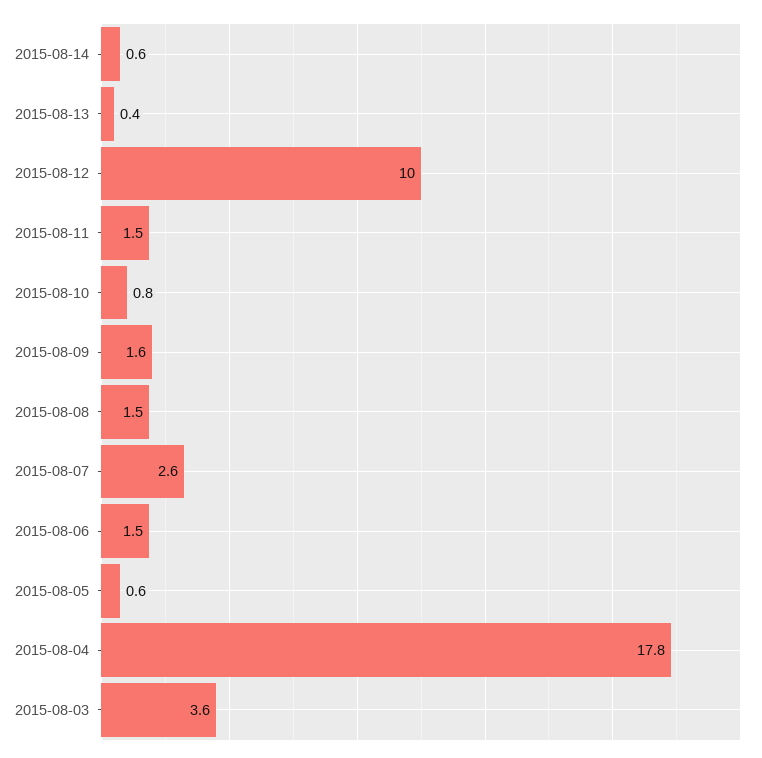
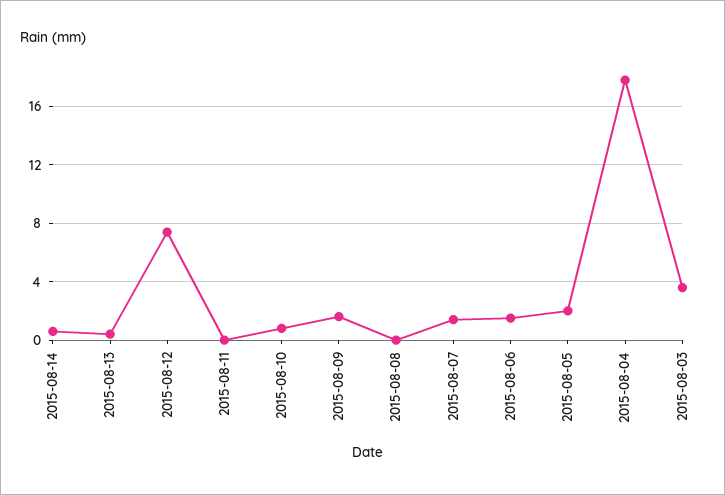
2015-08-12: 10 -> 7.5
2015-08-11: 1.5 -> 0
2015-08-08: 1.5 -> 0
2015-08-07: 2.6 -> 1.5
2015-08-05: 0.6 -> 2

